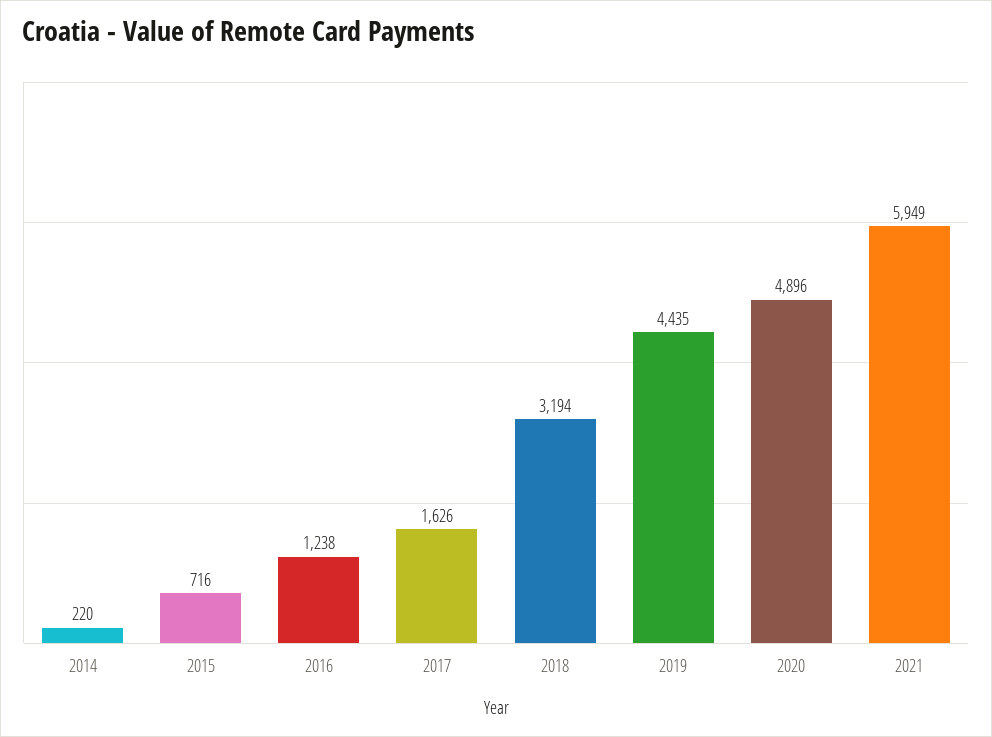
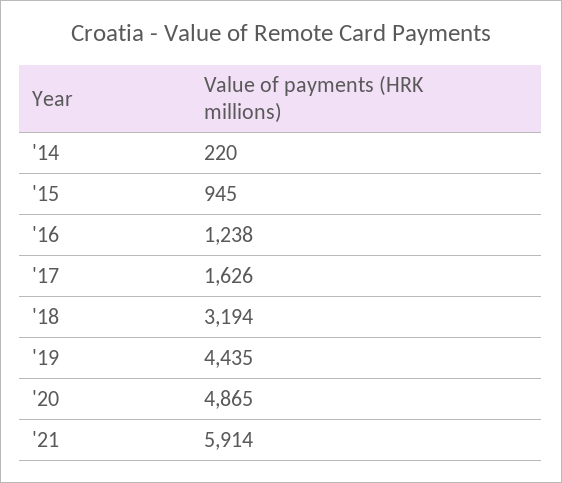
2015: 716 -> 945
2020: 4896 -> 4865
2021: 5949 -> 5914

